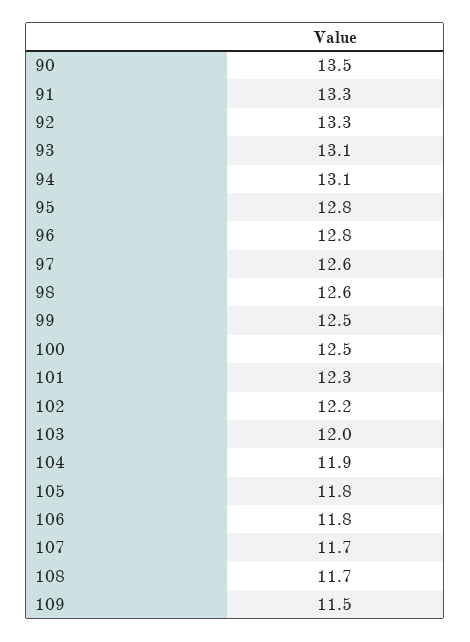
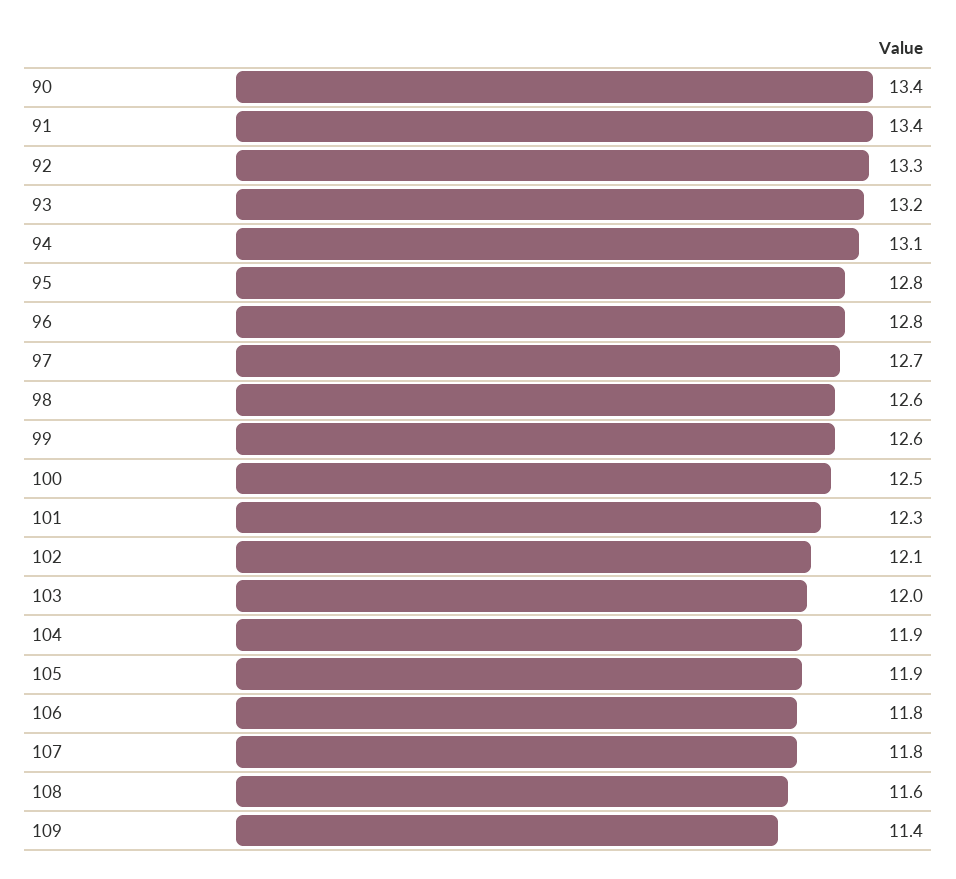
90: 13.5 -> 13.4
91: 13.3 -> 13.4
93: 13.1 -> 13.2
97: 12.6 -> 12.7
99: 12.5 -> 12.6
102: 12.2 -> 12.1
105: 11.8 -> 11.9
107: 11.7 -> 11.8
108: 11.7 -> 11.6
109: 11.5 -> 11.4

